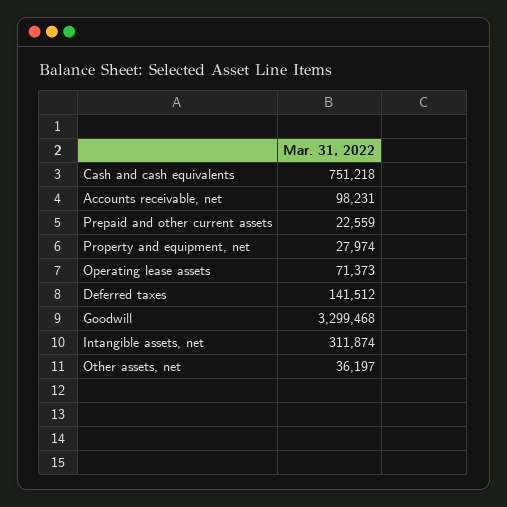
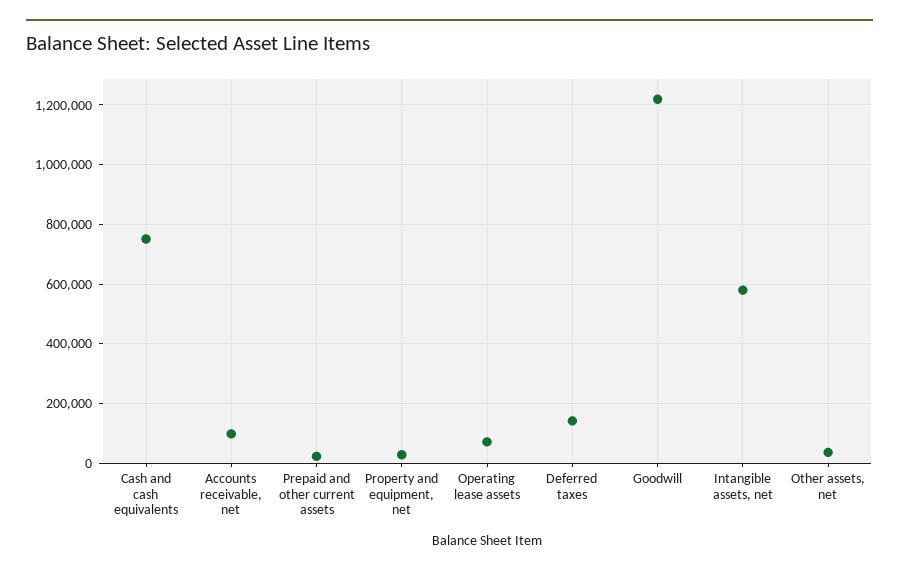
Goodwill: 3299468 -> 1225000
Intangible assets, net: 311874 -> 575000

